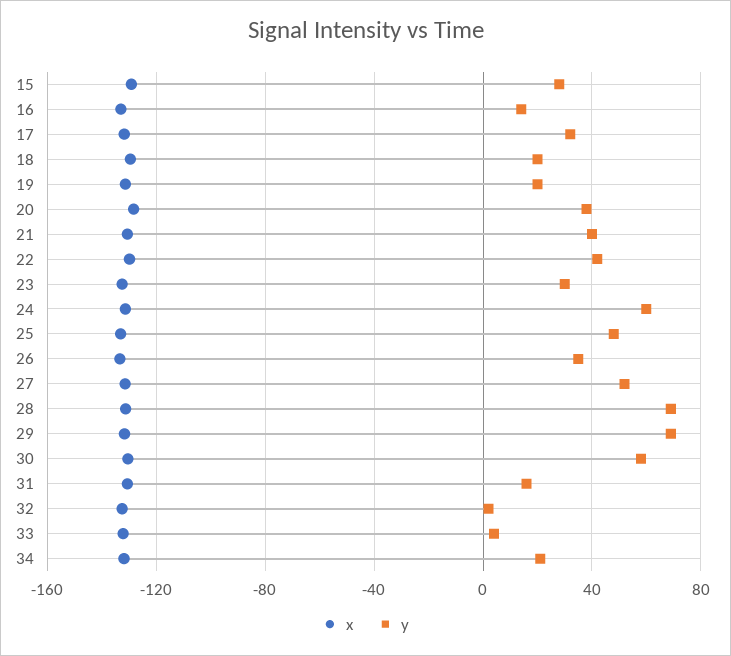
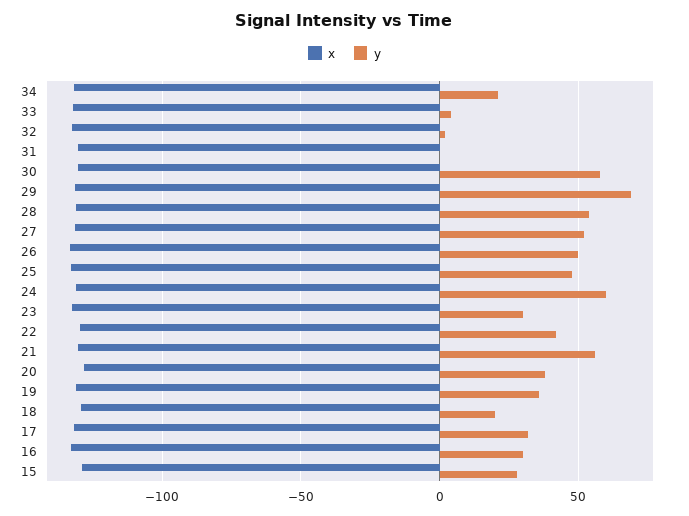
y, 16: 15 -> 30
y, 19: 20 -> 35
y, 21: 40 -> 55
y, 26: 35 -> 50
y, 28: 70 -> 55
y, 31: 15 -> 0

